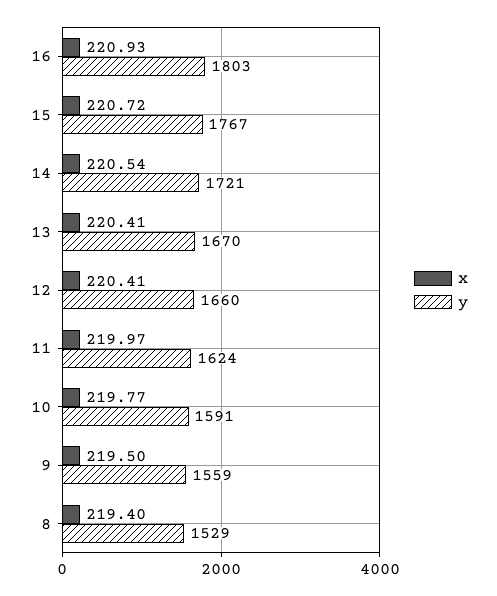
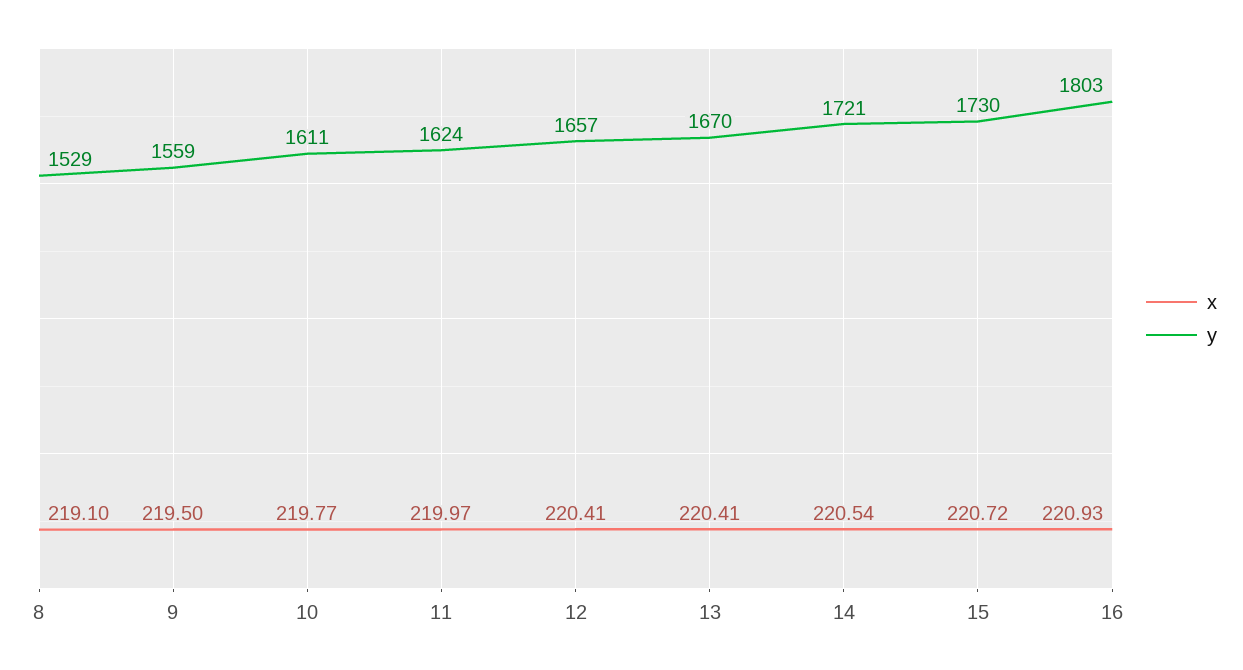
y, 15: 1767 -> 1730
y, 12: 1660 -> 1657
y, 10: 1591 -> 1611
x, 8: 219.4 -> 219.1

